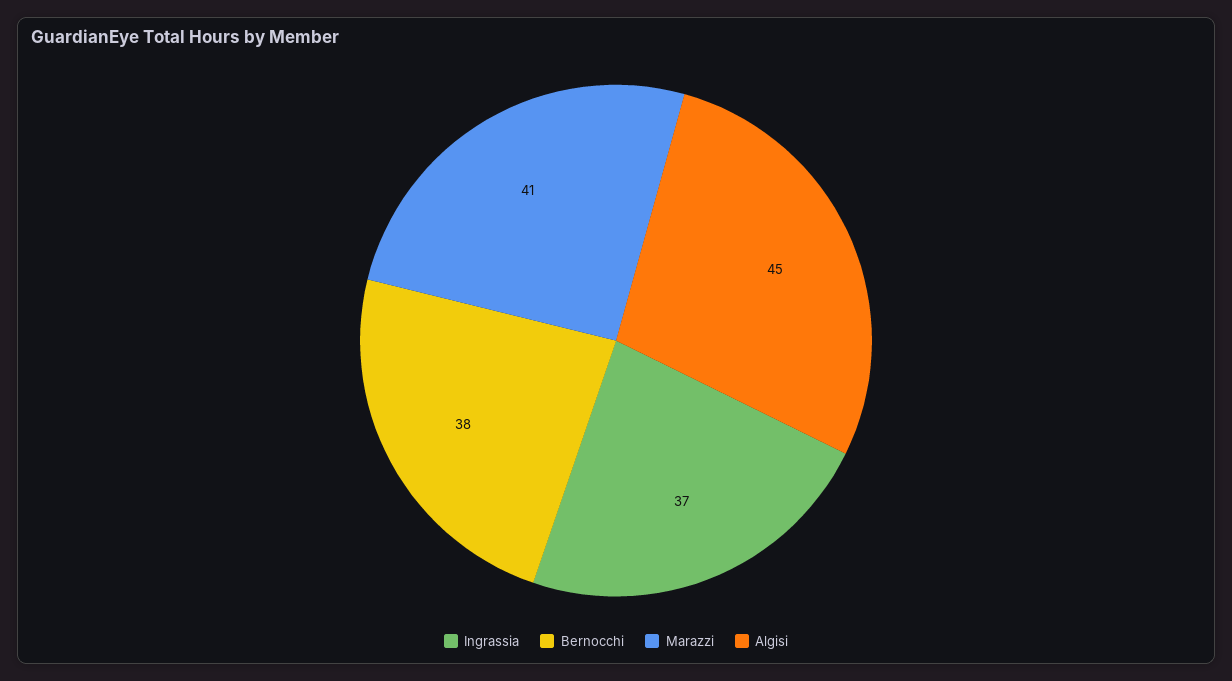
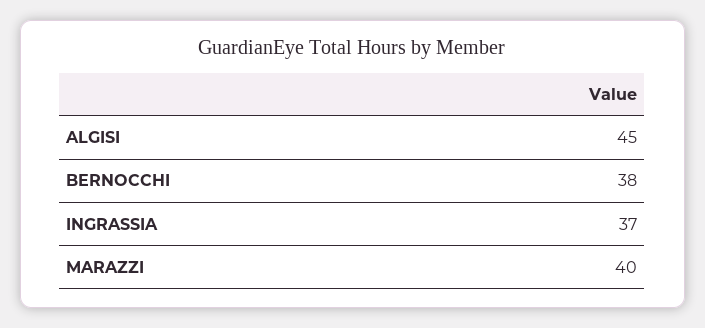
Marazzi: 41 -> 40

